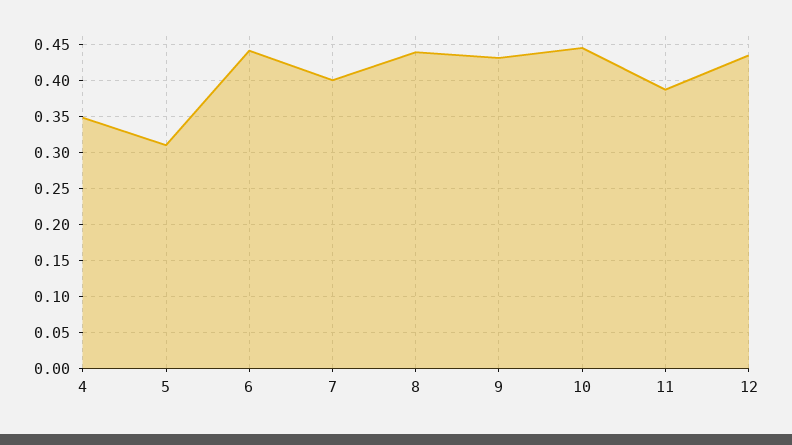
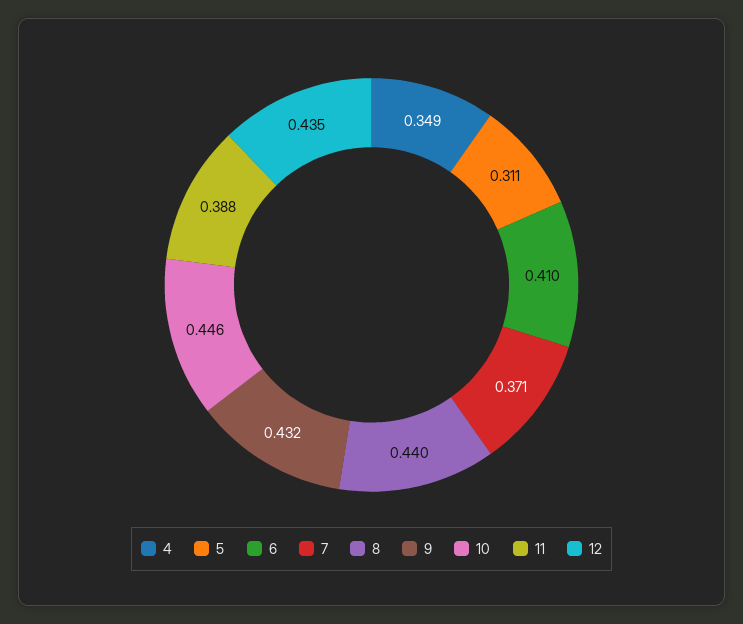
6: 0.44 -> 0.41
7: 0.4 -> 0.371

